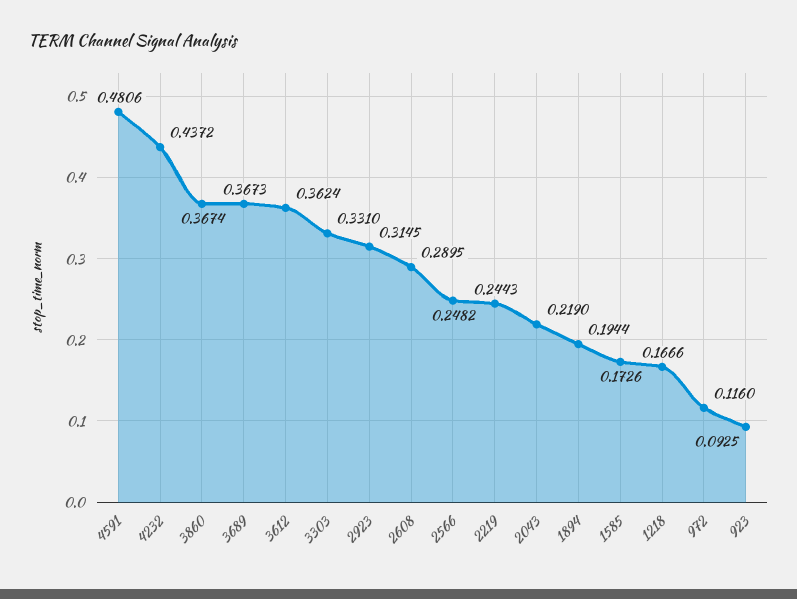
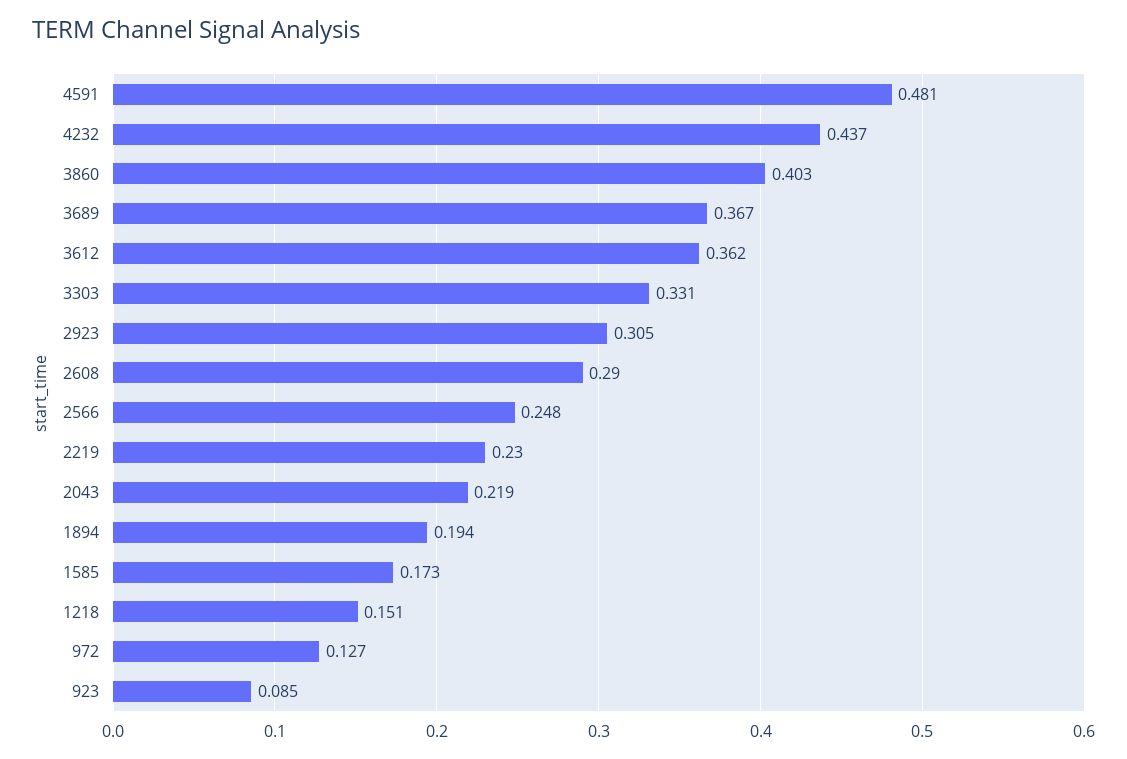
3860: 0.3674 -> 0.403
2923: 0.3145 -> 0.305
2219: 0.2443 -> 0.23
1218: 0.1666 -> 0.151
972: 0.116 -> 0.127
923: 0.0925 -> 0.085

